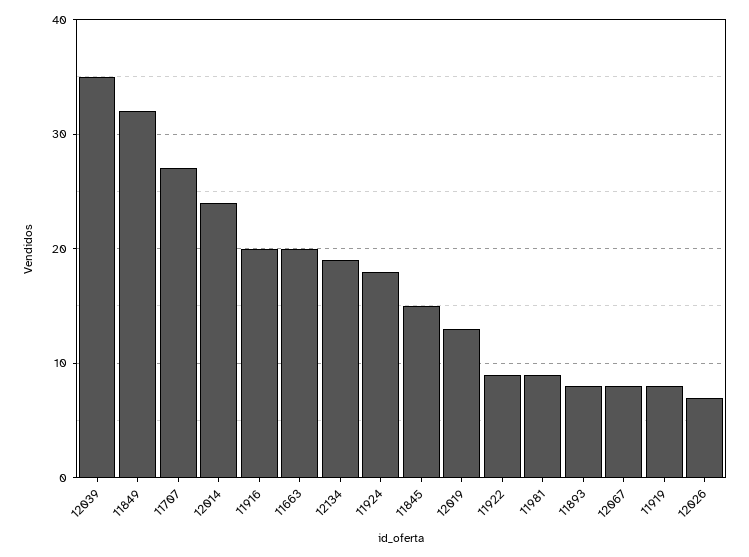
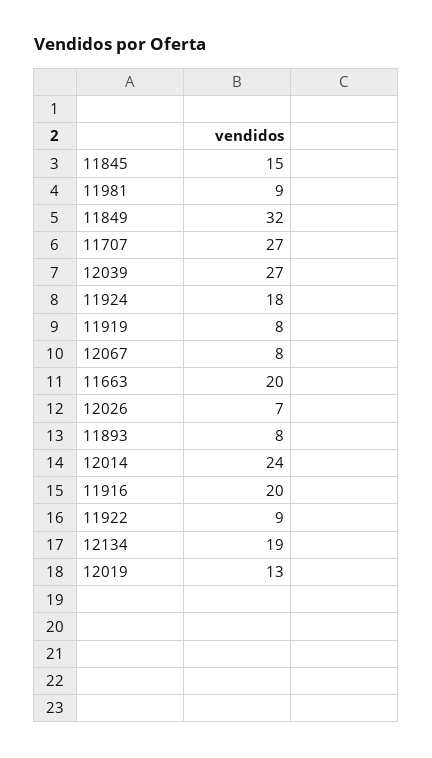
12039: 35 -> 27

